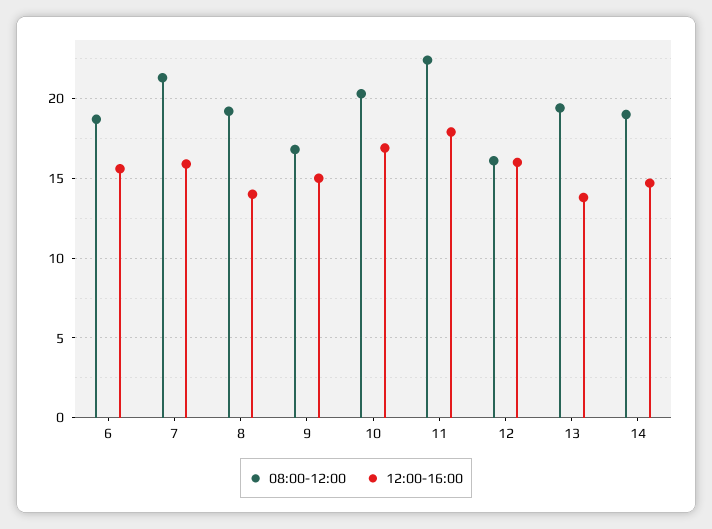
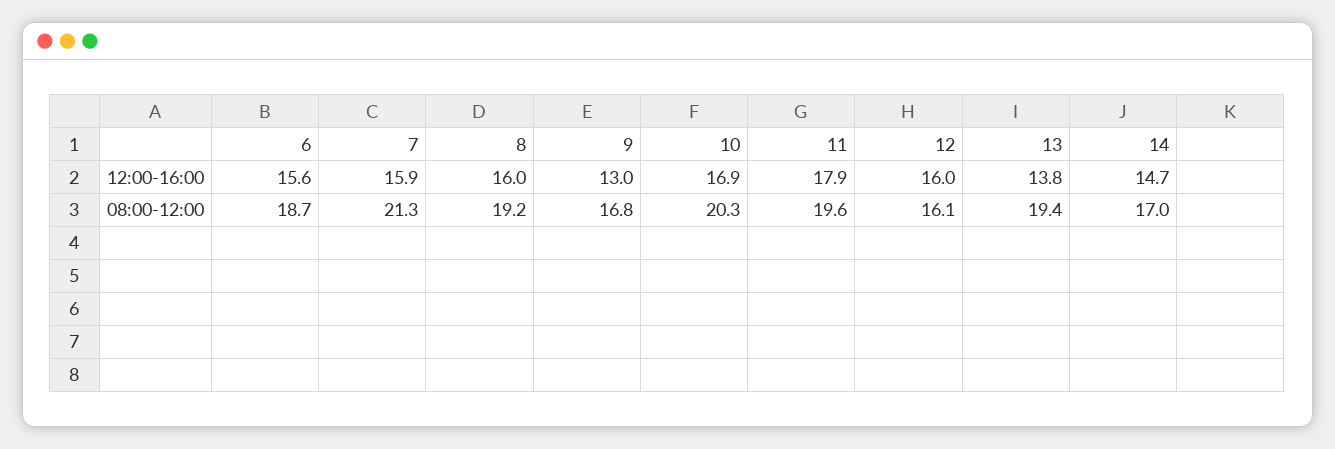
12:00-16:00, 8: 14 -> 16
12:00-16:00, 9: 15 -> 13
08:00-12:00, 11: 22.5 -> 19.6
08:00-12:00, 14: 19 -> 17

